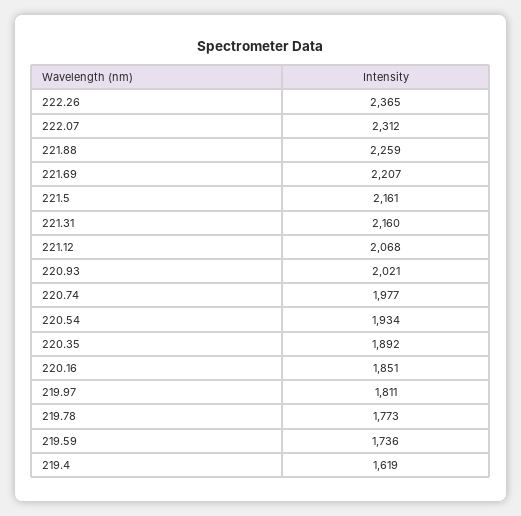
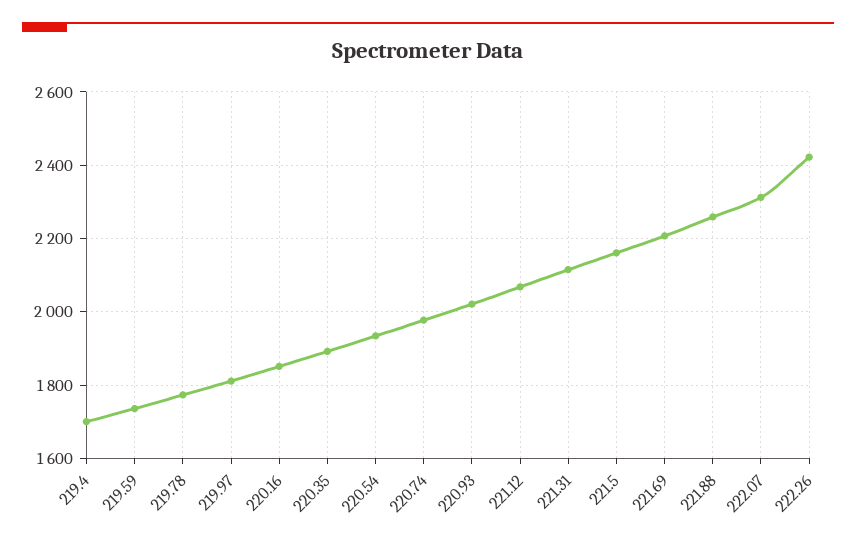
222.26: 2365 -> 2420
221.31: 2160 -> 2120
219.4: 1619 -> 1700

